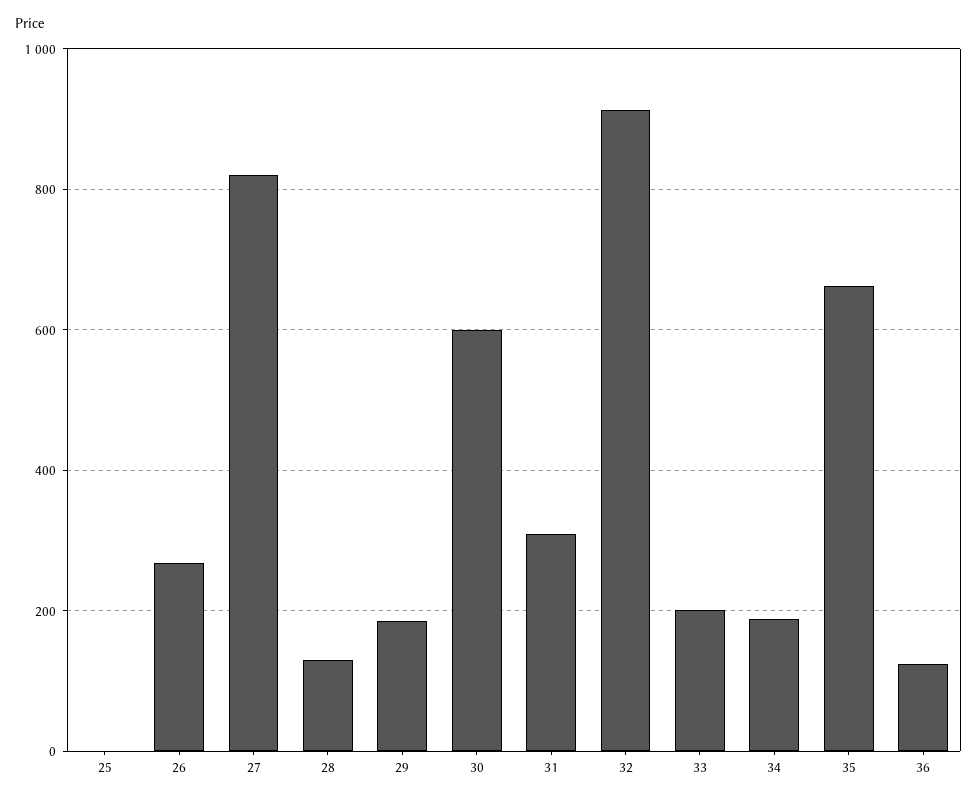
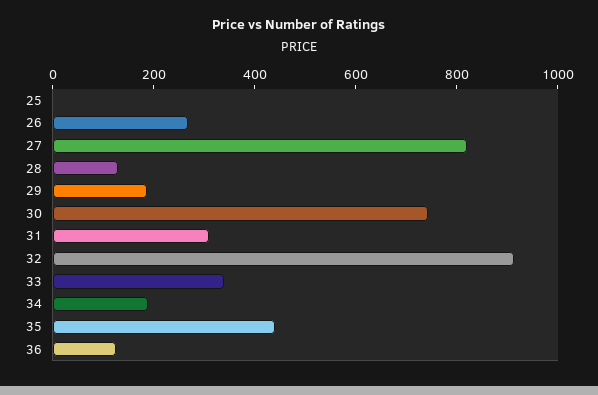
30: 600 -> 750
33: 200 -> 350
35: 660 -> 450

